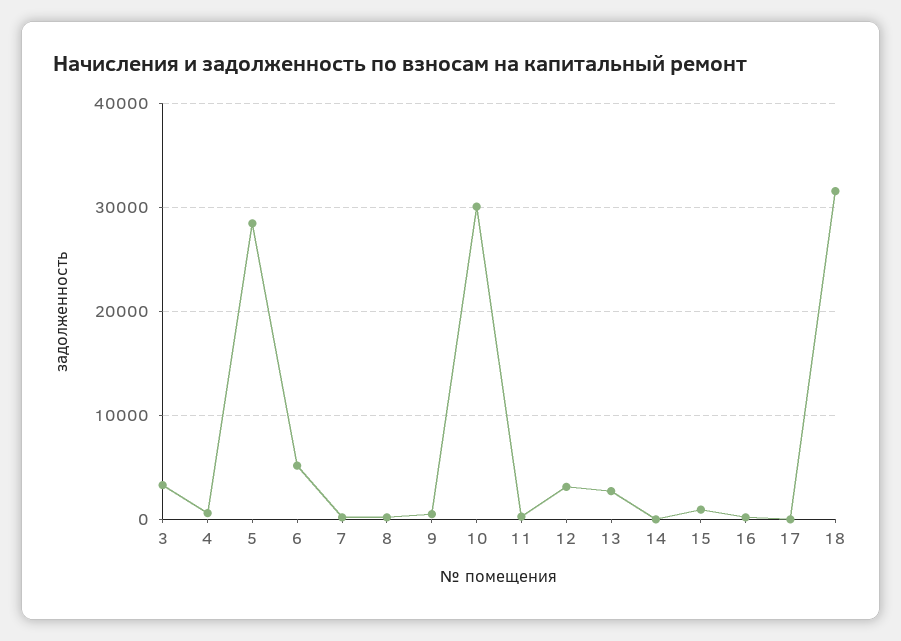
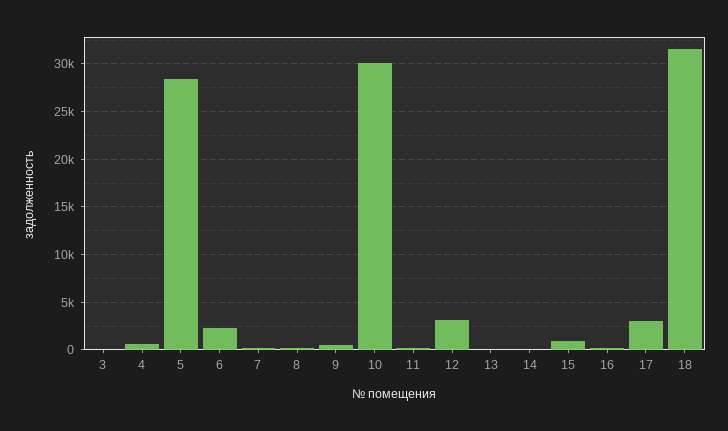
3: 3000 -> 0
6: 5000 -> 2000
13: 3000 -> 0
17: 0 -> 3000

